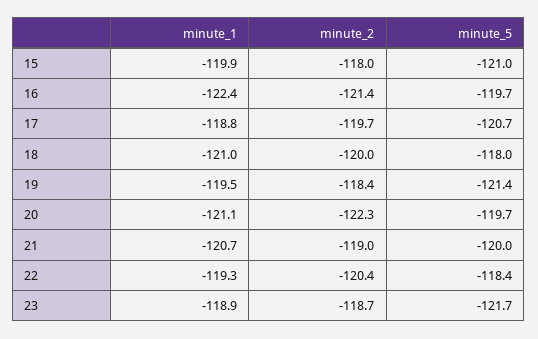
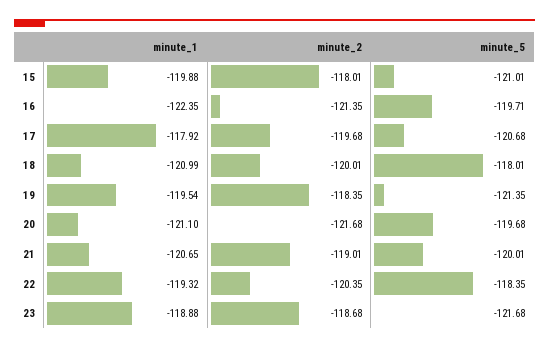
minute_1, 17: -118.8 -> -117.92
minute_2, 20: -122.3 -> -121.68

